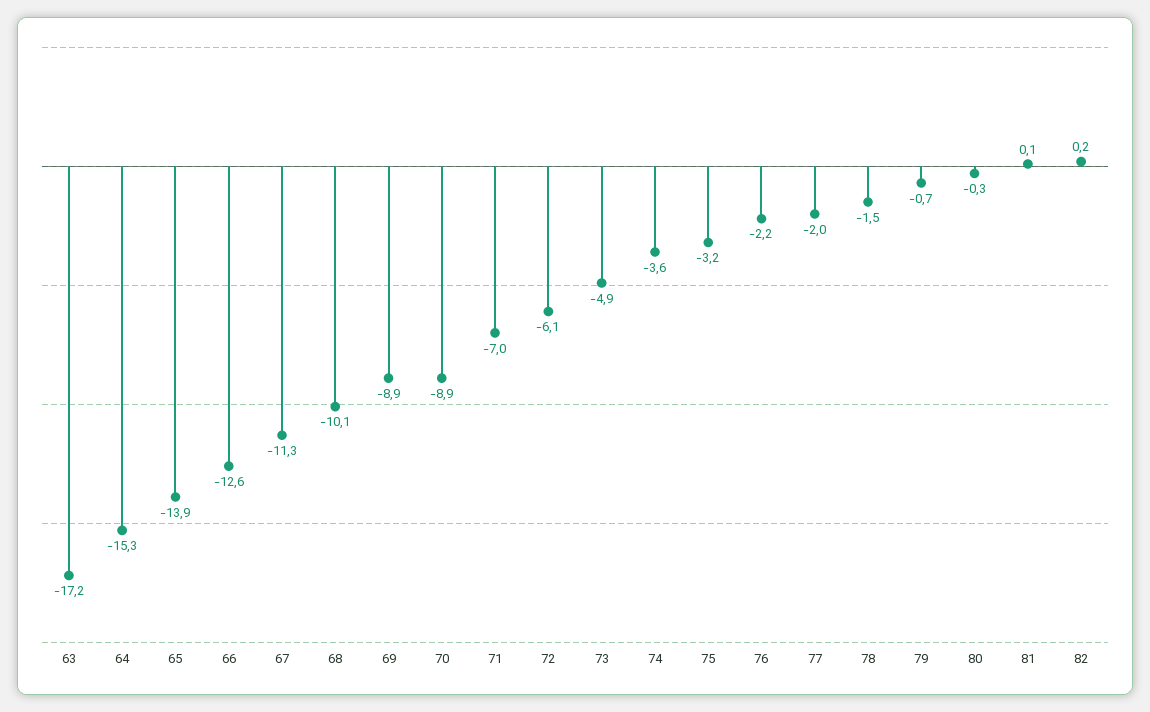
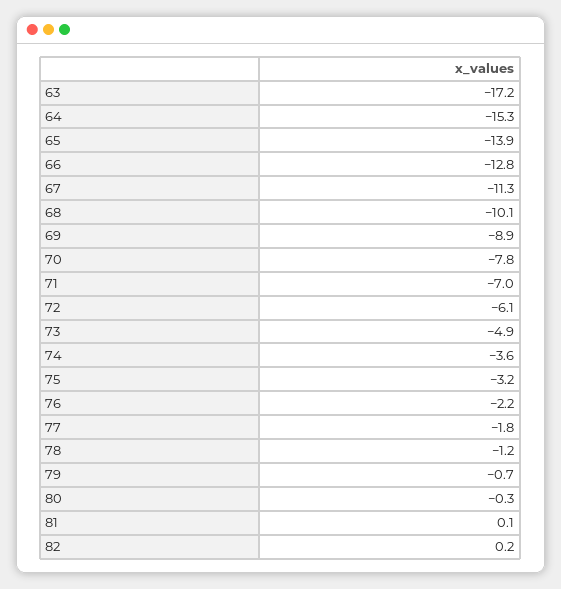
66: -12.6 -> -12.8
70: -8.9 -> -7.8
77: -2 -> -1.8
78: -1.5 -> -1.2

